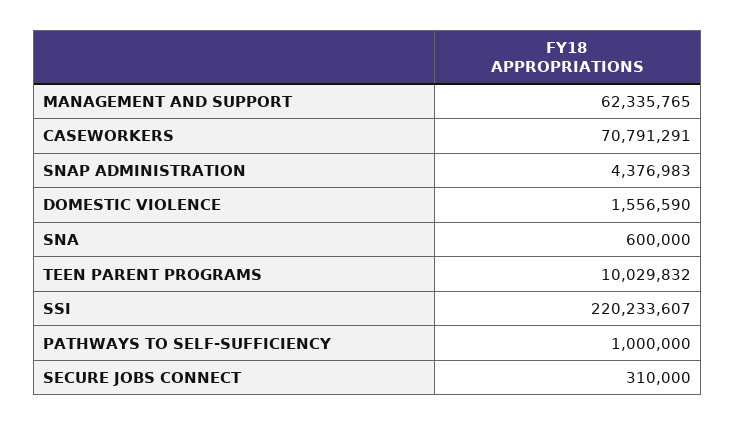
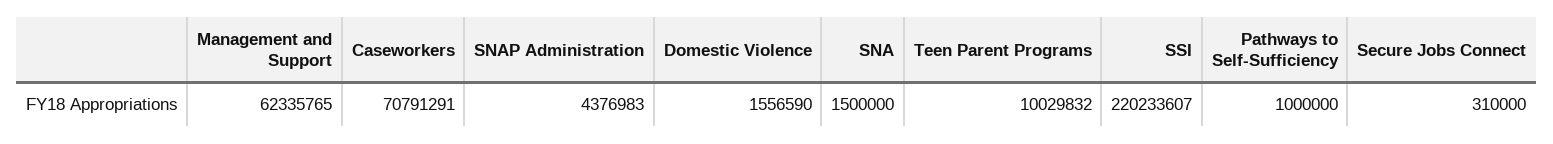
SNA: 600000 -> 1500000

